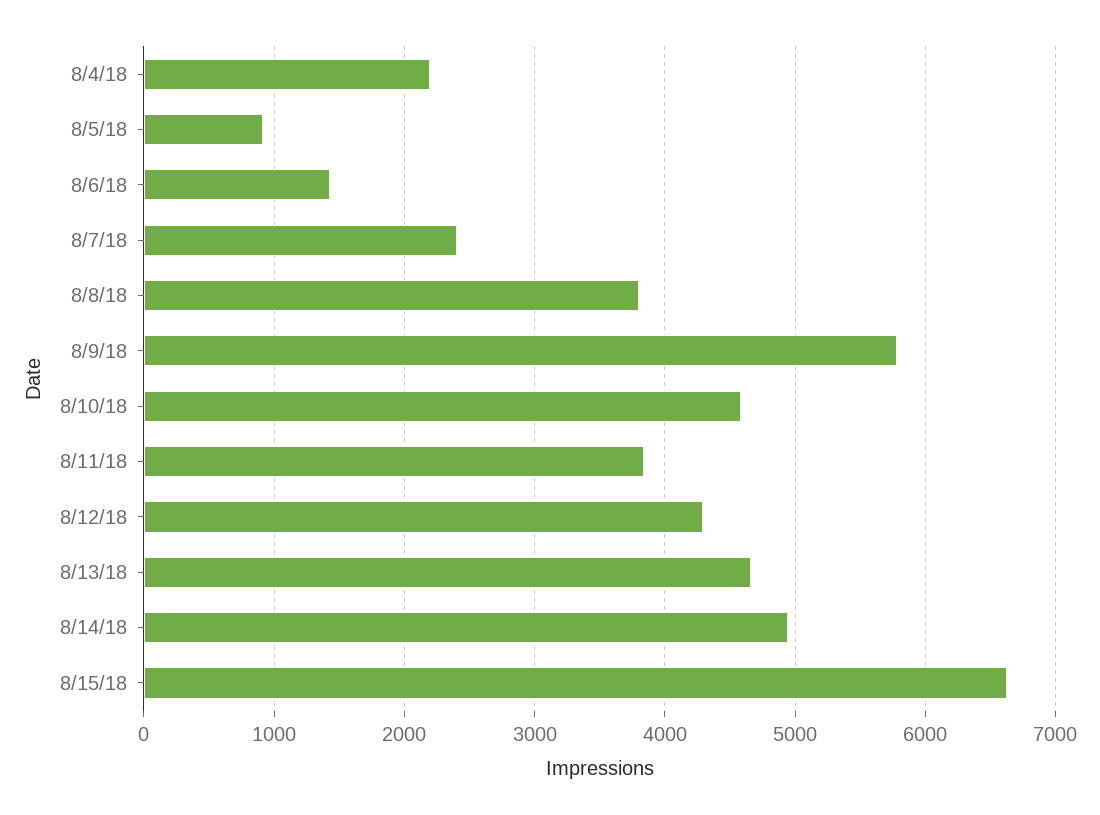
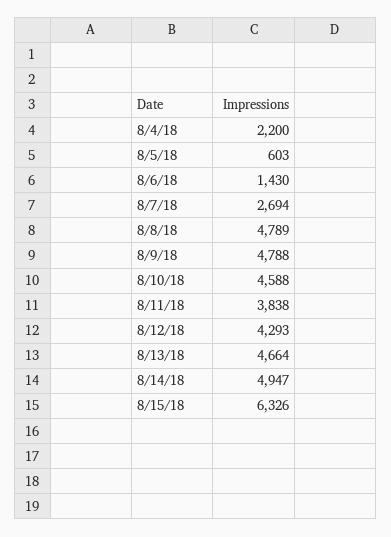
8/5/18: 900 -> 603
8/7/18: 2400 -> 2694
8/8/18: 3800 -> 4789
8/9/18: 5800 -> 4788
8/15/18: 6600 -> 6326

